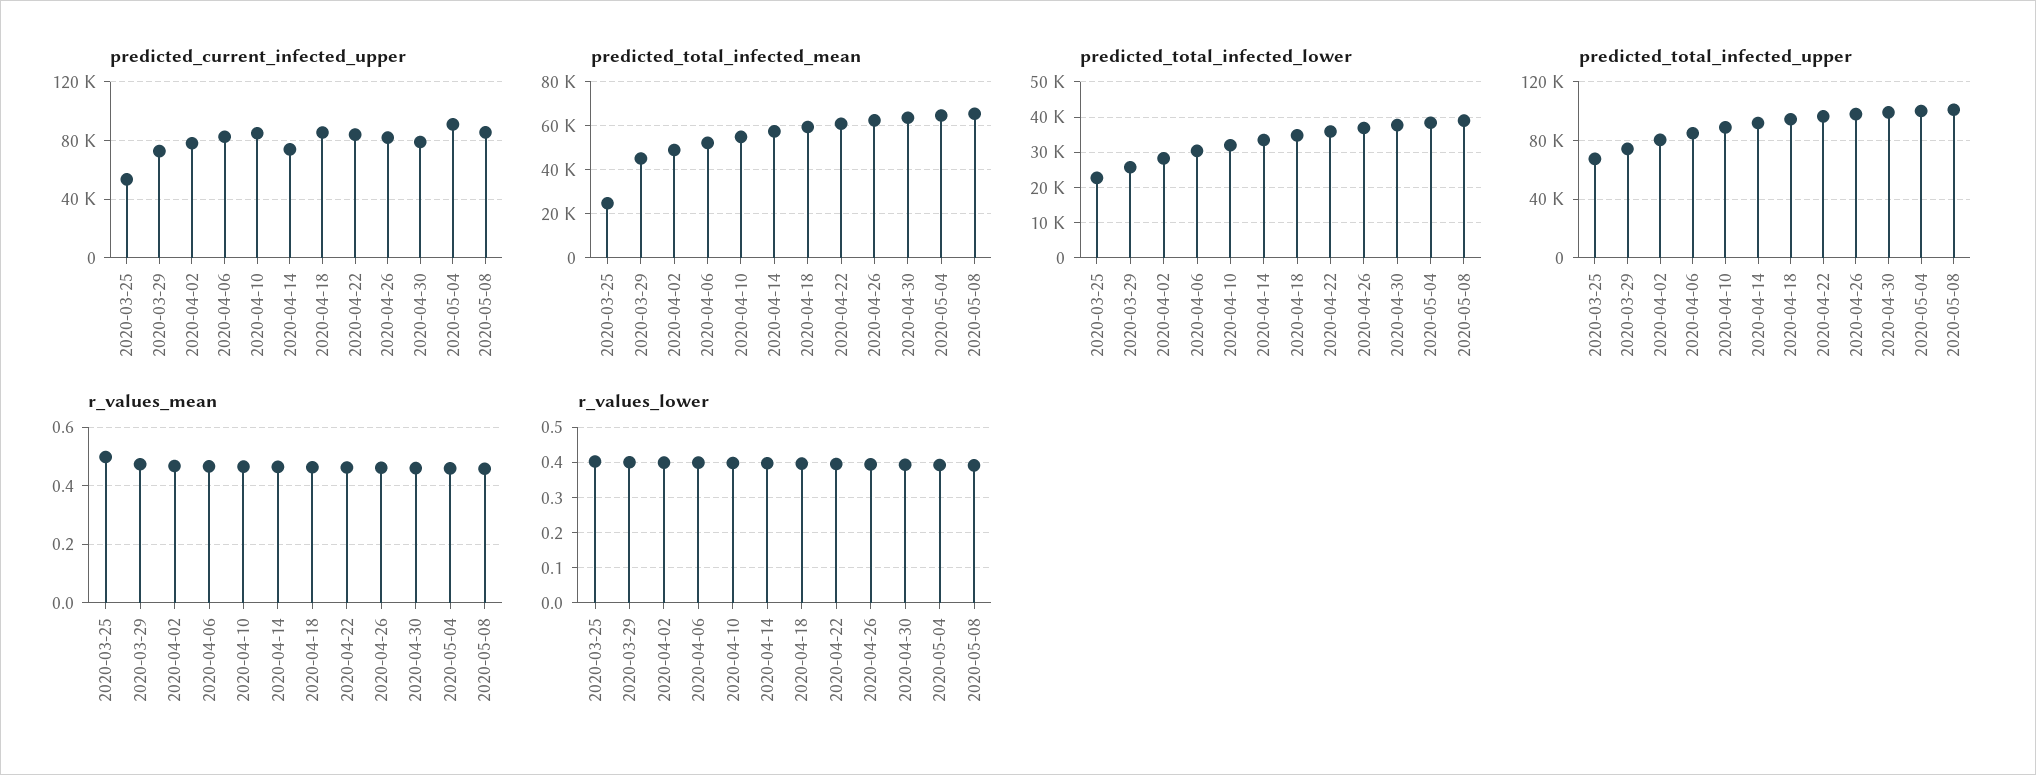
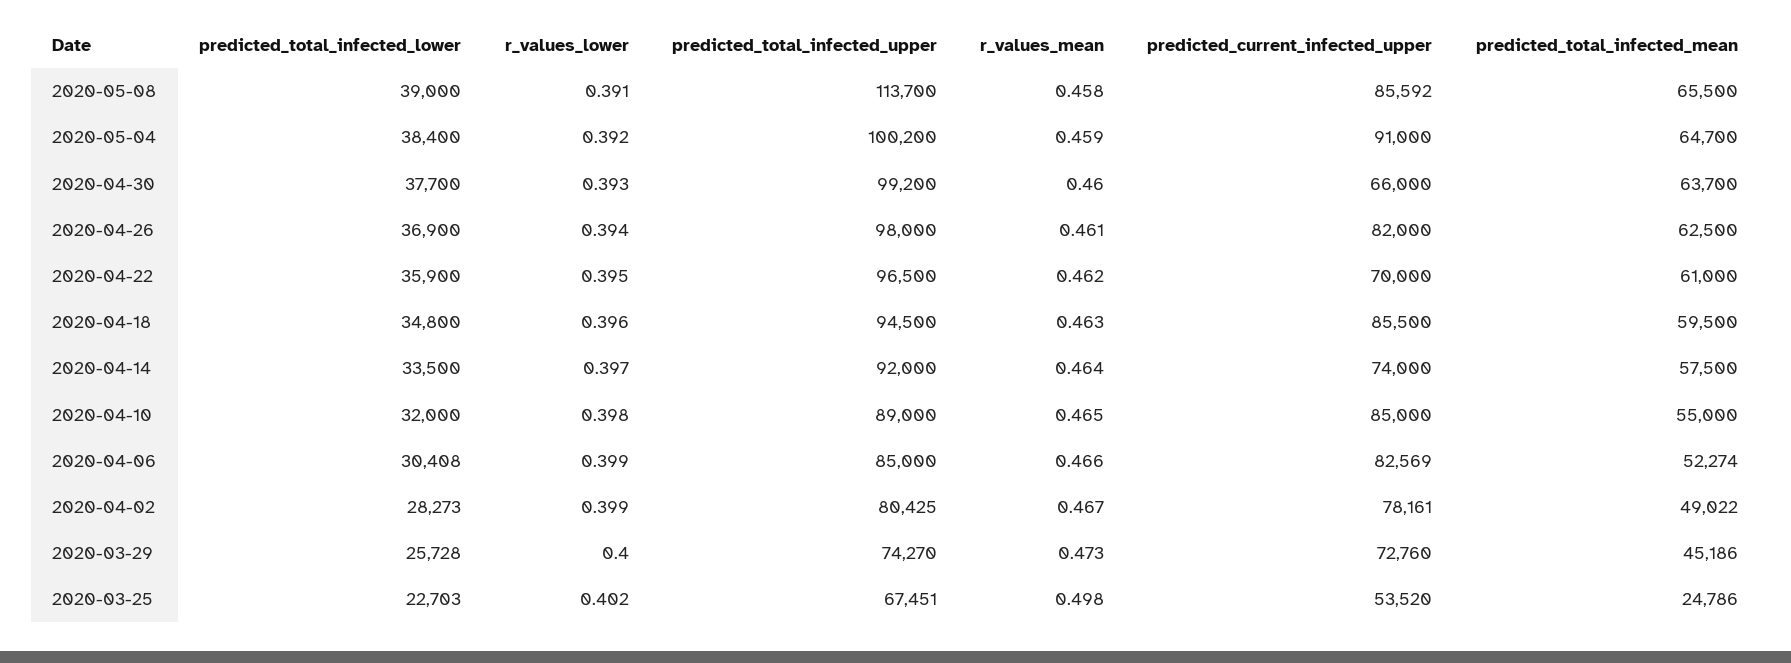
predicted_current_infected_upper, 2020-04-22: 85000 -> 70000
predicted_current_infected_upper, 2020-04-30: 80000 -> 66000
predicted_total_infected_upper, 2020-05-08: 100000 -> 113700

